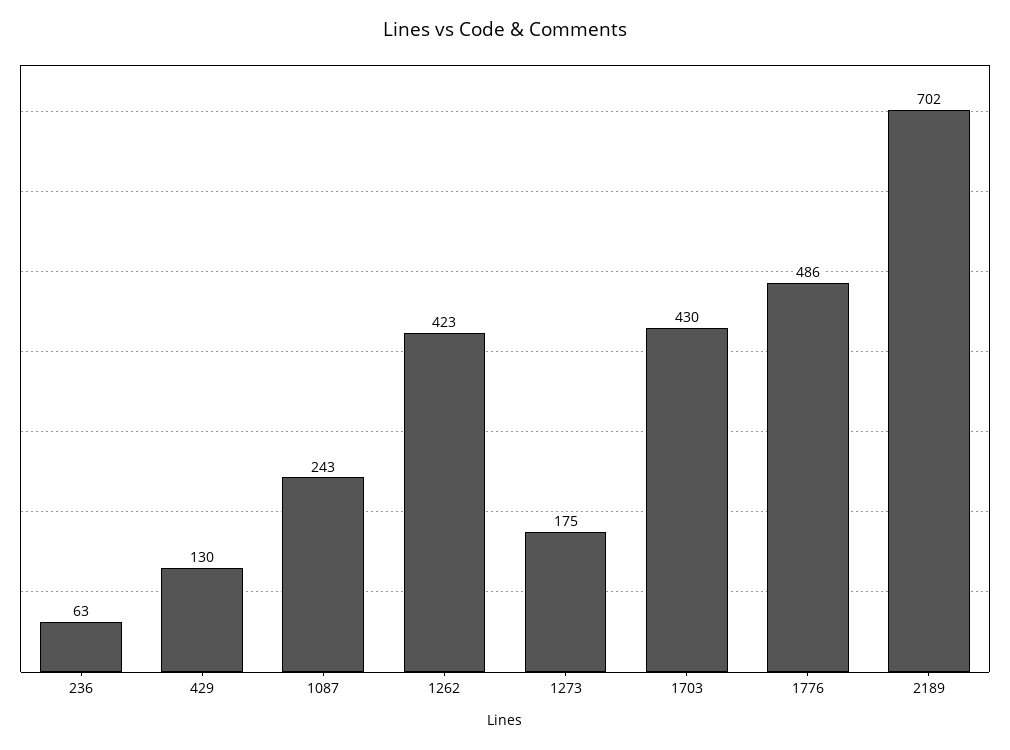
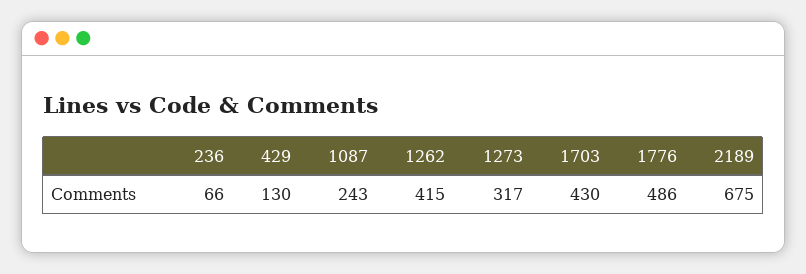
236: 63 -> 66
1262: 423 -> 415
1273: 175 -> 317
2189: 702 -> 675

